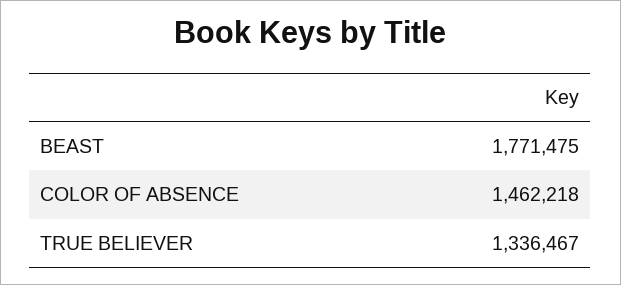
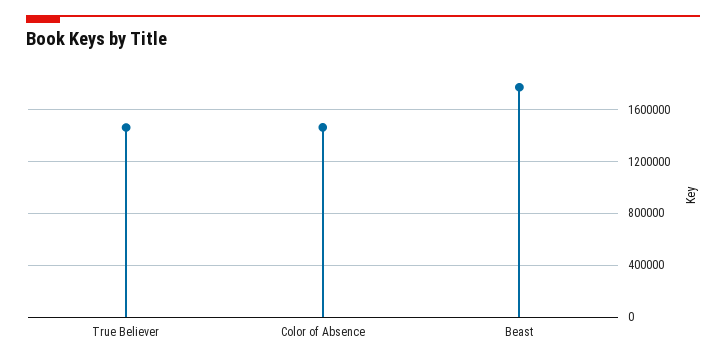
TRUE BELIEVER: 1336467 -> 1450000

